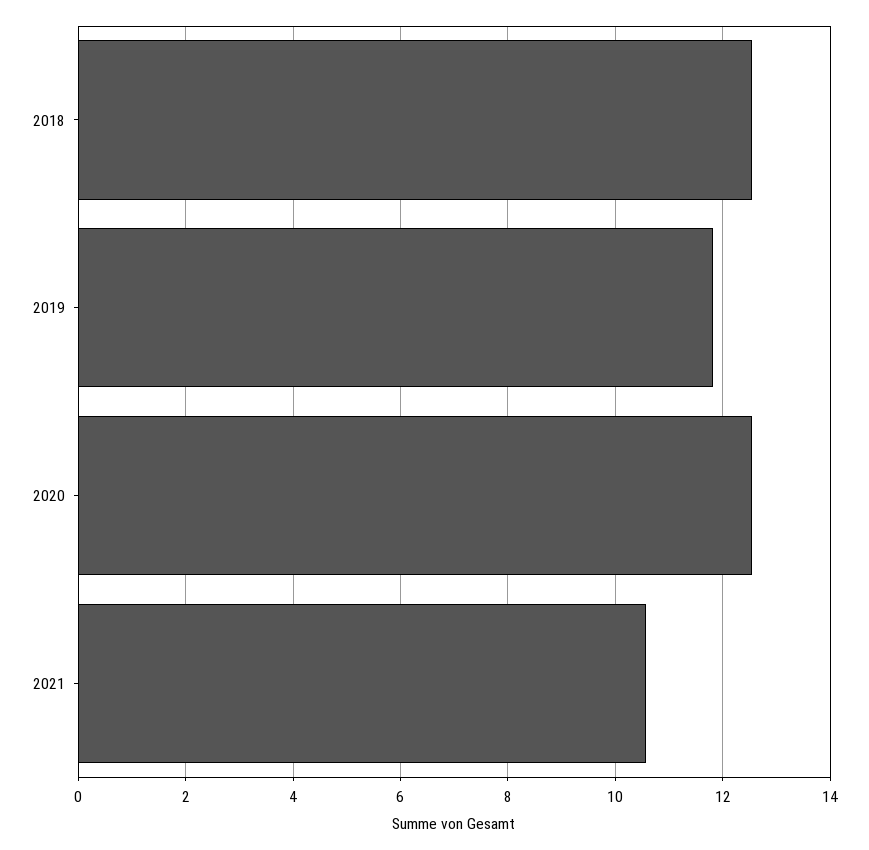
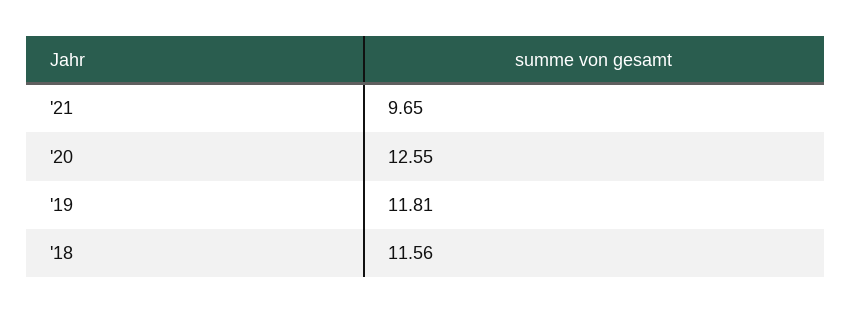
2018: 12.6 -> 11.56
2021: 10.6 -> 9.65

